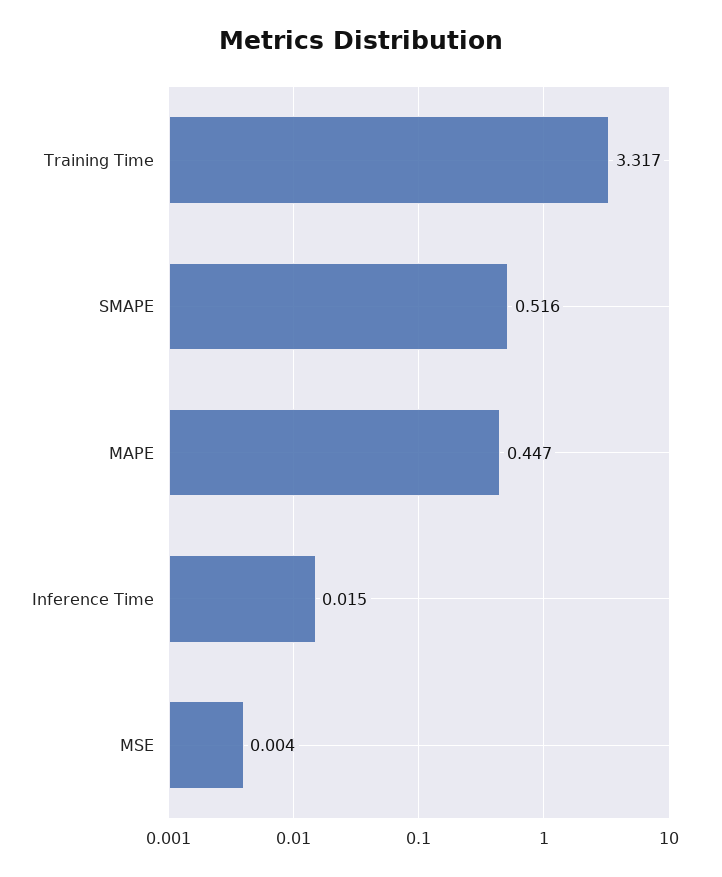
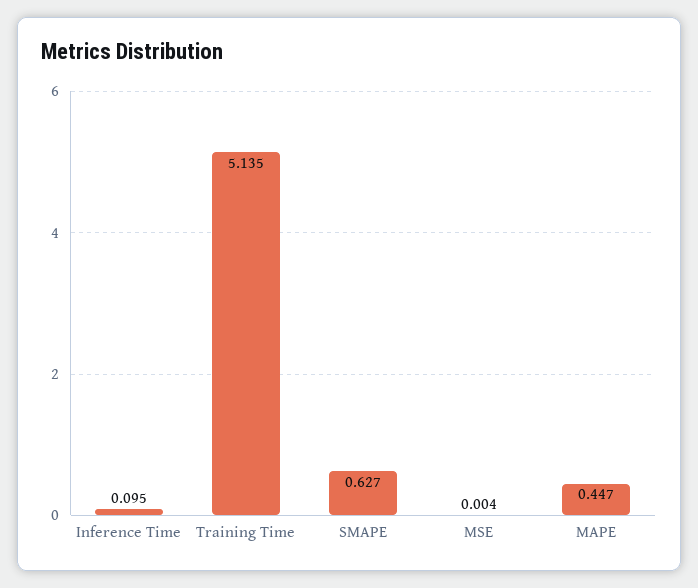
Training Time: 3.317 -> 5.135
SMAPE: 0.516 -> 0.627
Inference Time: 0.015 -> 0.095

